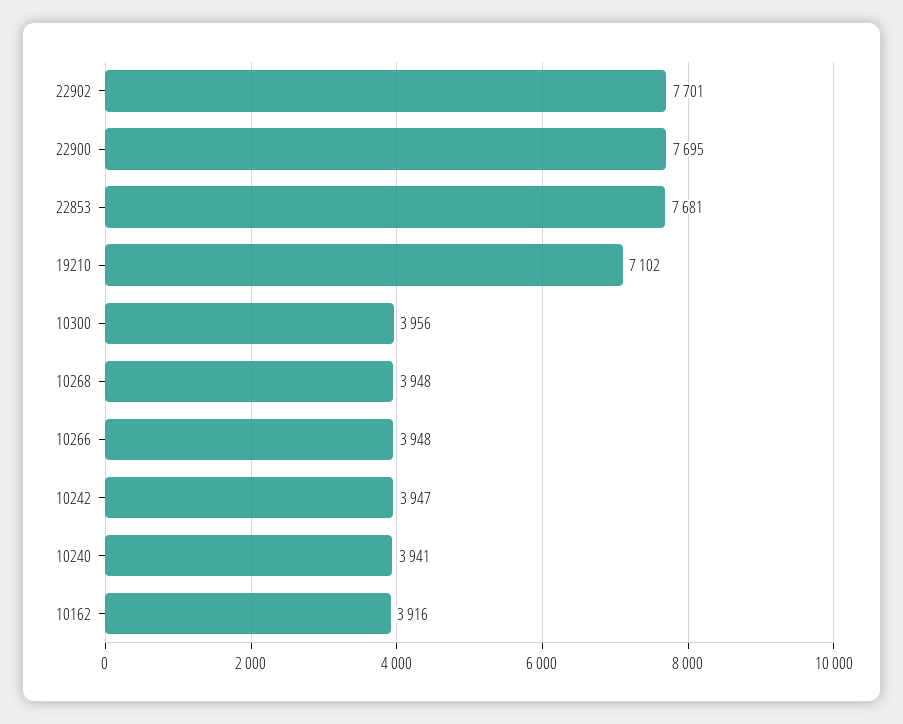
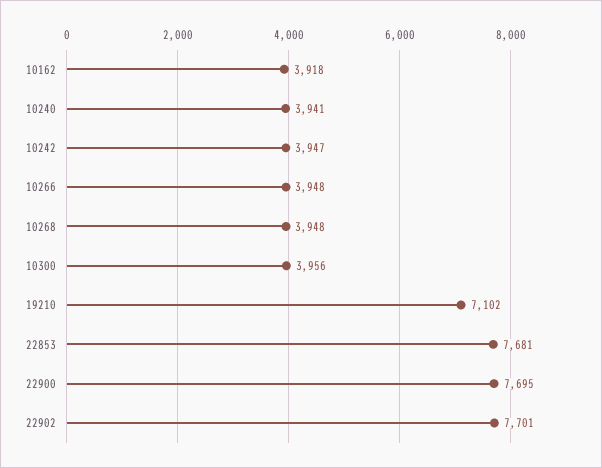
10162: 3916 -> 3918

